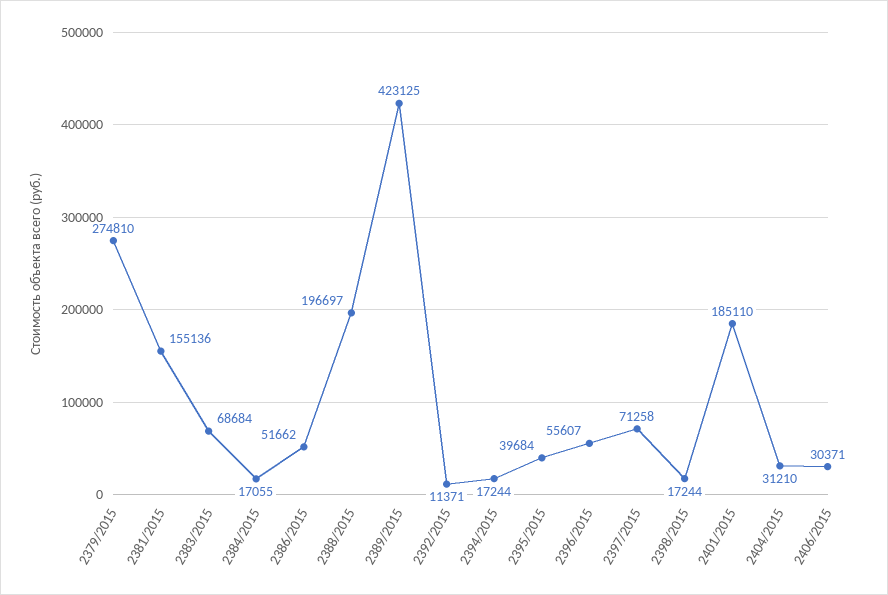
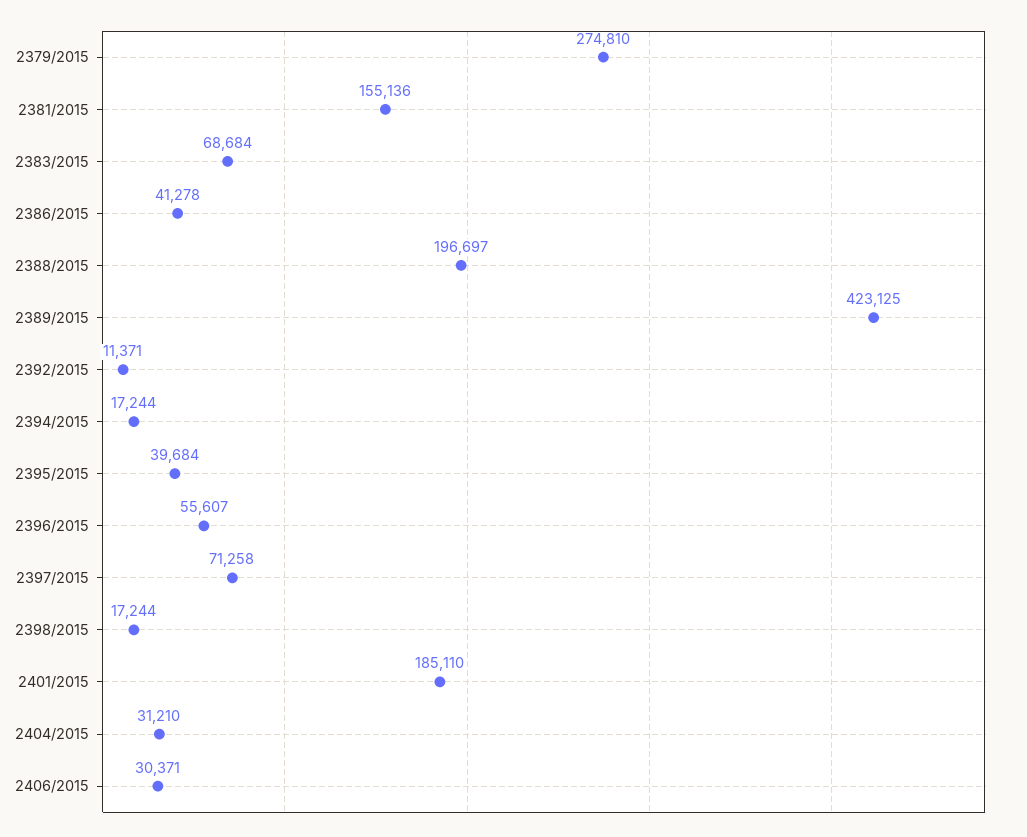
2384/2015: 17055 -> none
2386/2015: 51662 -> 41278

